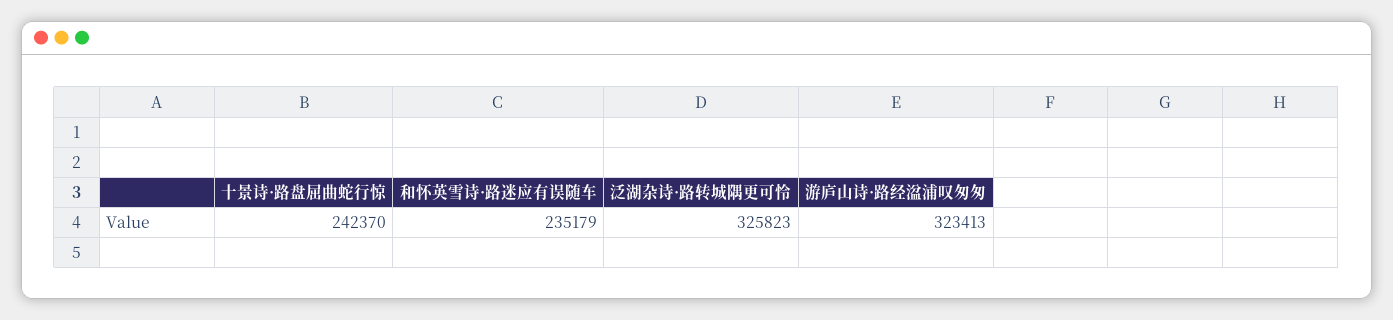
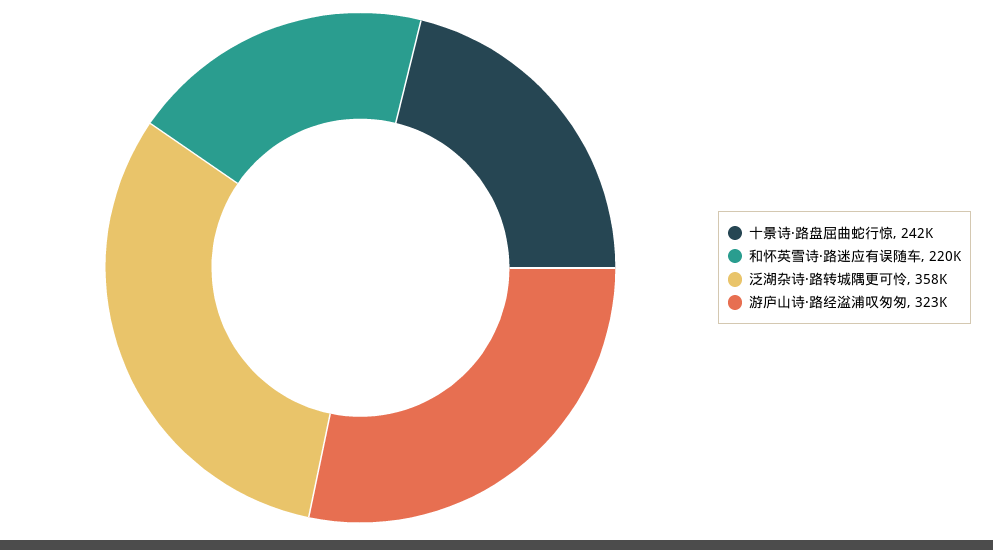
和怀英雪诗·路迷应有误随车: 235179 -> 220000
泛湖杂诗·路转城隅更可怜: 325823 -> 358000

